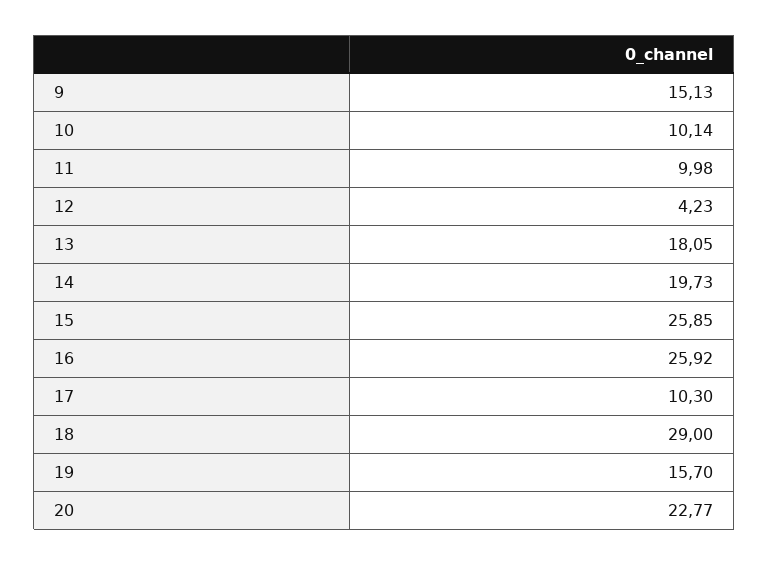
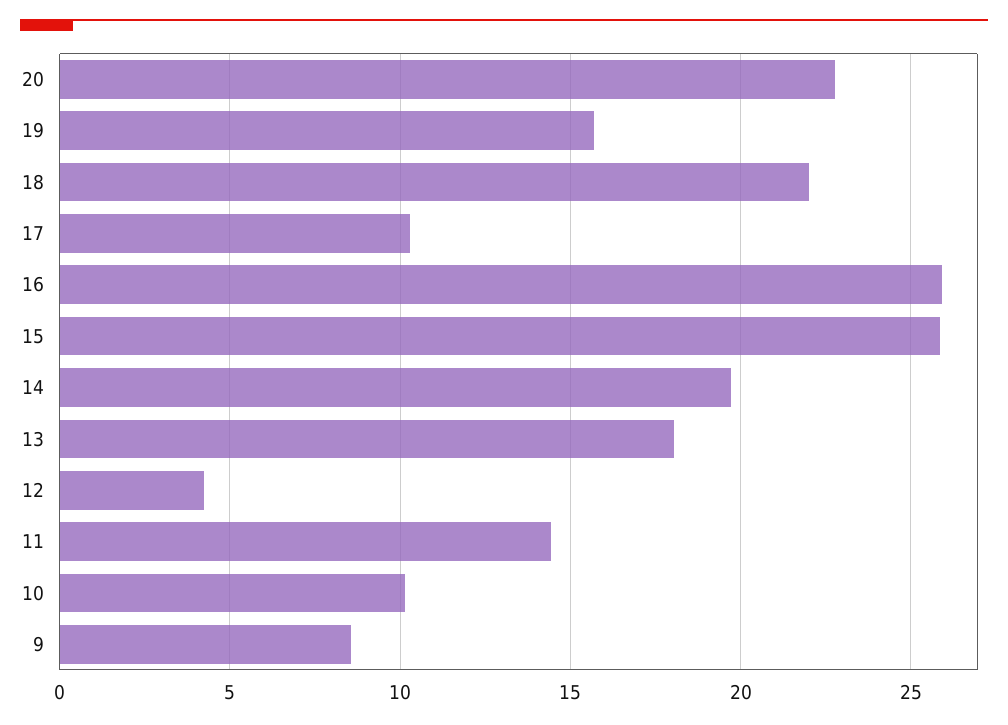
9: 15.13 -> 8.5
11: 9.98 -> 14.5
18: 29 -> 22

